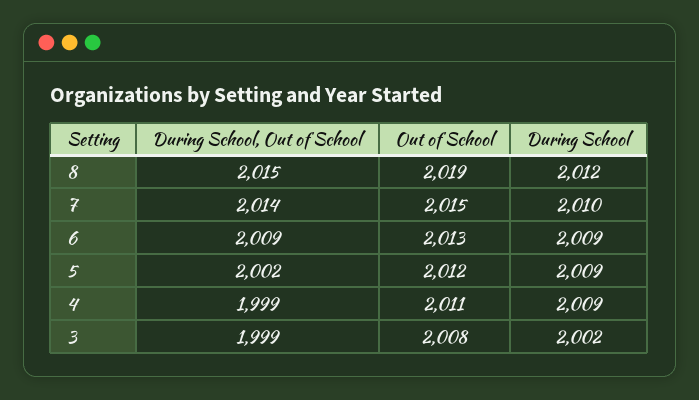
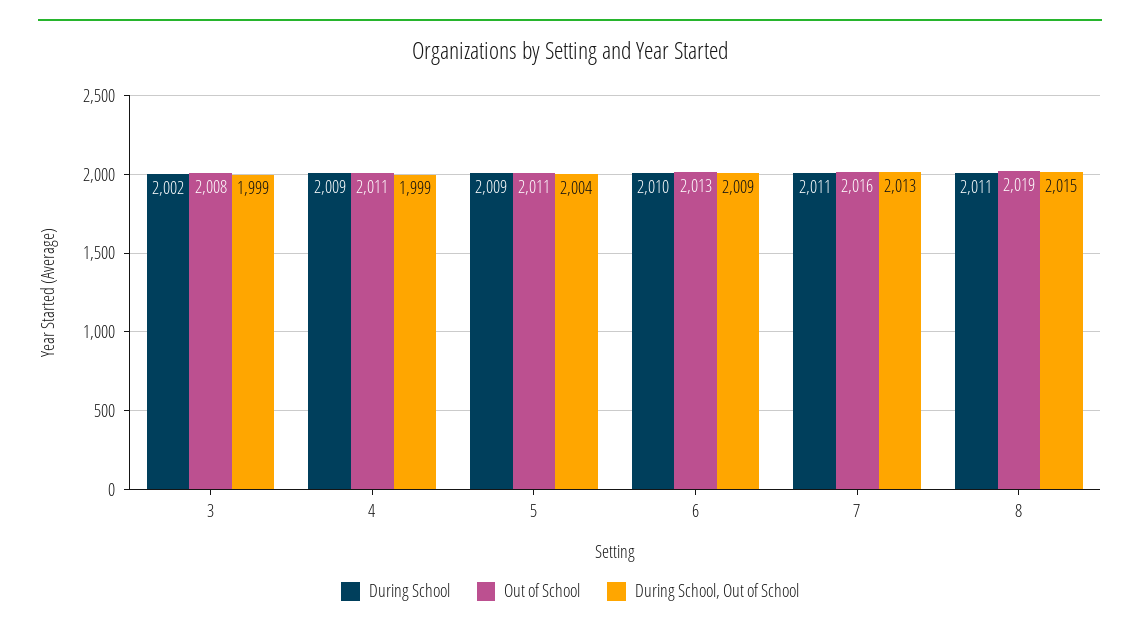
During School, 8: 2012 -> 2011
During School, Out of School, 7: 2014 -> 2013
Out of School, 7: 2015 -> 2016
During School, 7: 2010 -> 2011
During School, 6: 2009 -> 2010
During School, Out of School, 5: 2002 -> 2004
Out of School, 5: 2012 -> 2011

